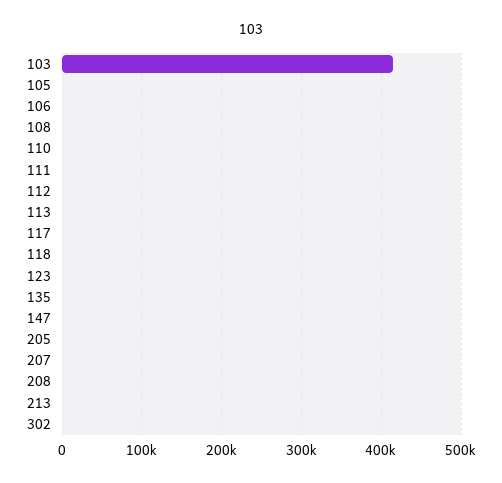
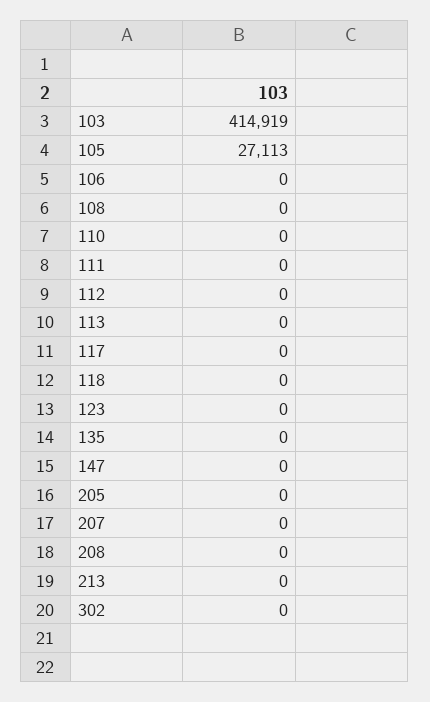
105: 0 -> 27113

